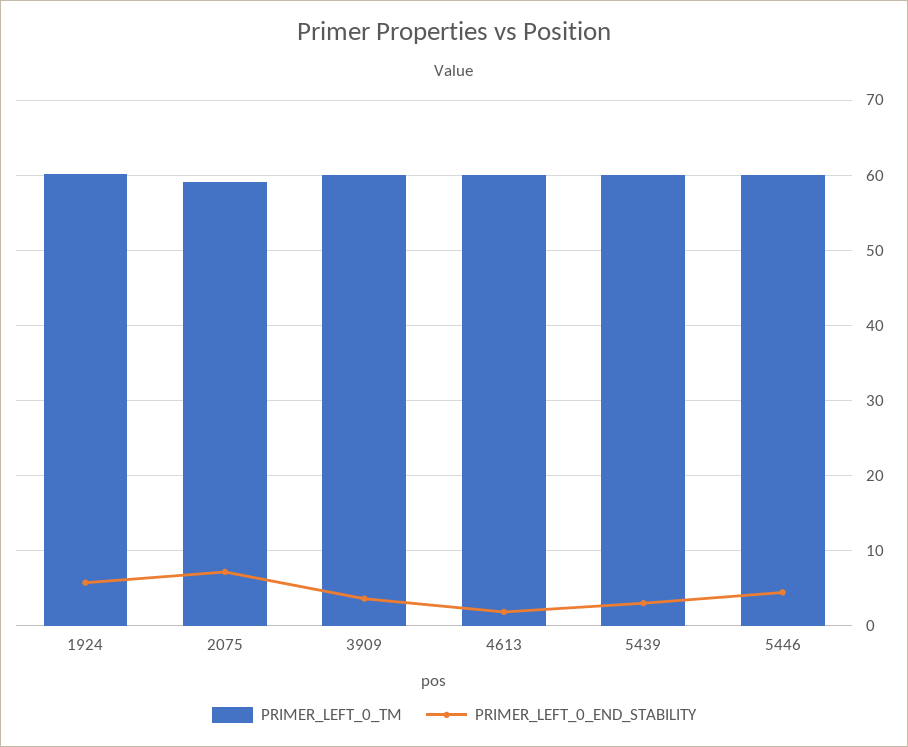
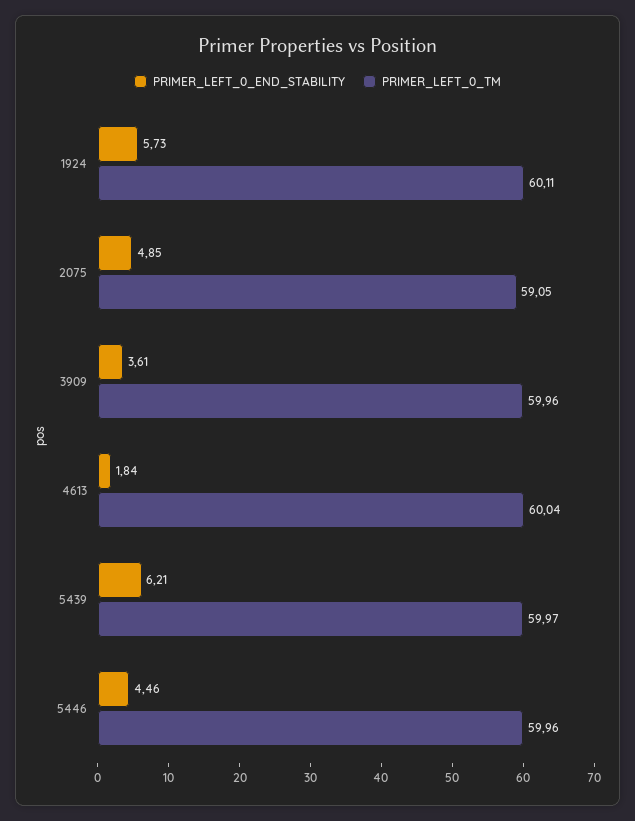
PRIMER_LEFT_0_END_STABILITY, 2075: 7 -> 4.85
PRIMER_LEFT_0_END_STABILITY, 5439: 3 -> 6.21

